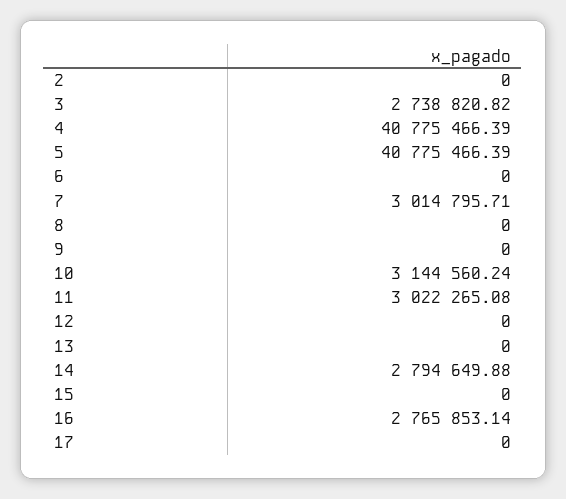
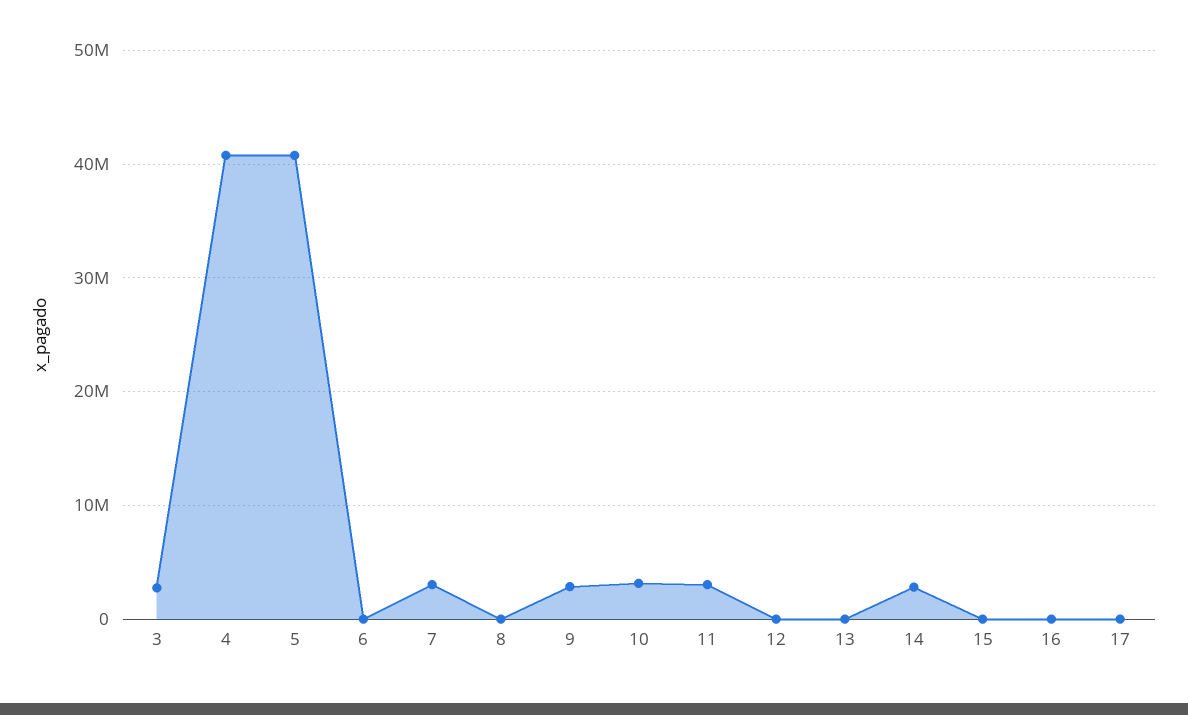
2: 0 -> none
9: 0 -> 3000000
16: 2765853.14 -> 0

